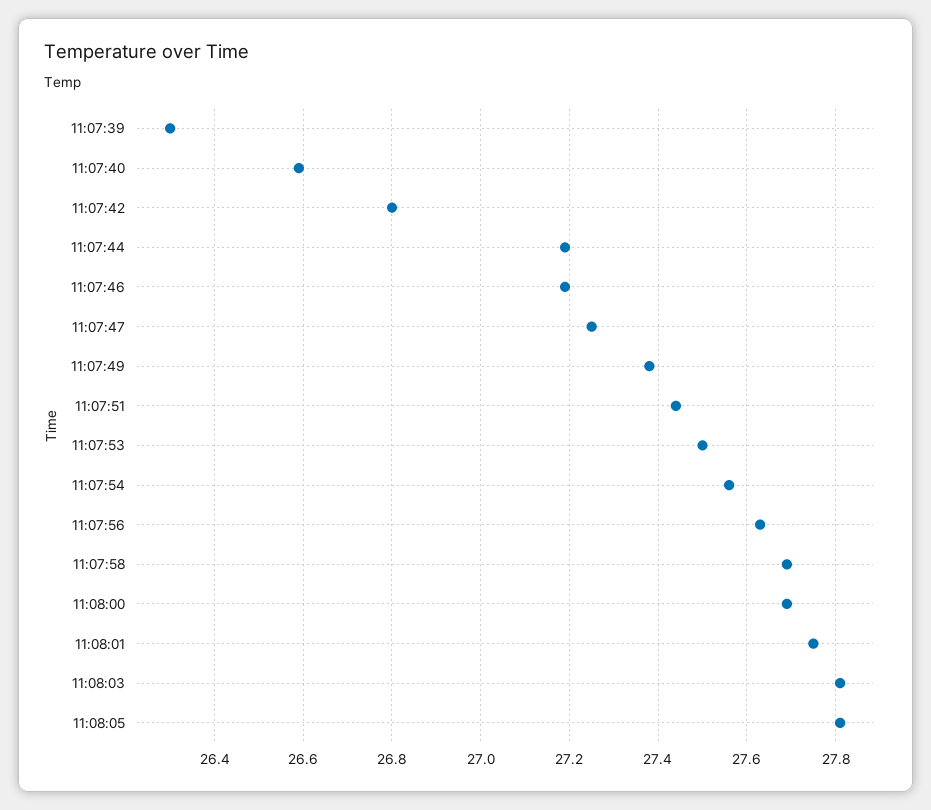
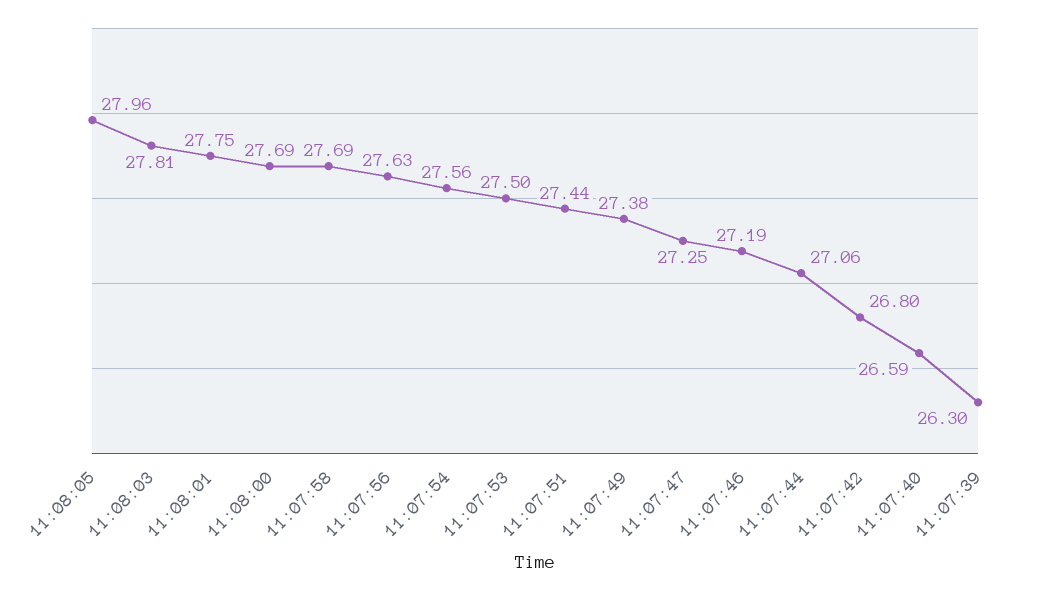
11:07:44: 27.2 -> 27.06
11:08:05: 27.8 -> 27.96

